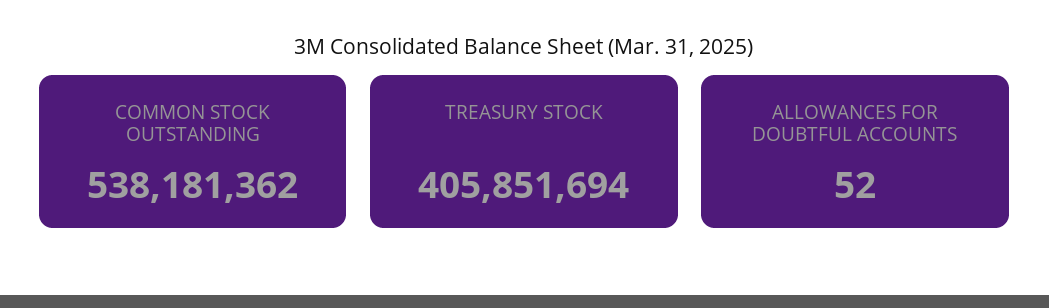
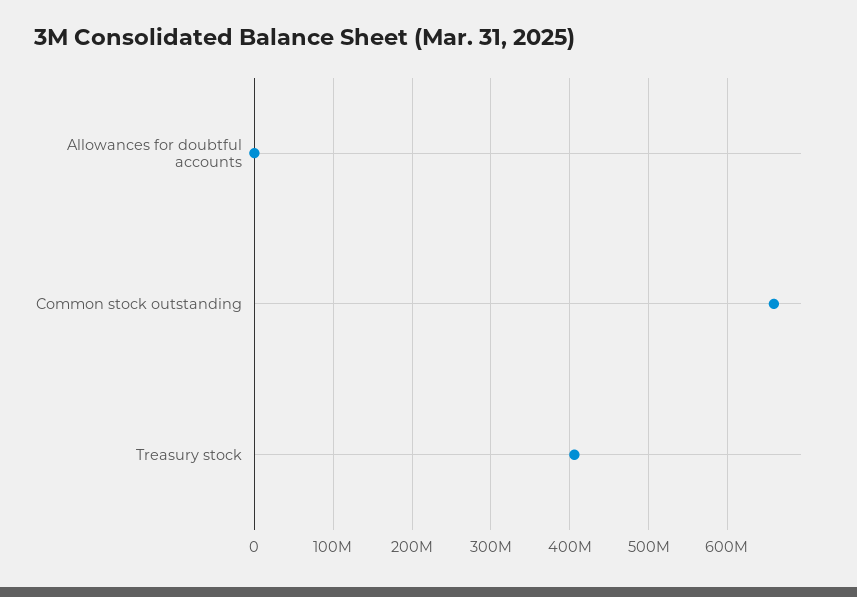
COMMON STOCK OUTSTANDING: 538181362 -> 660000000

